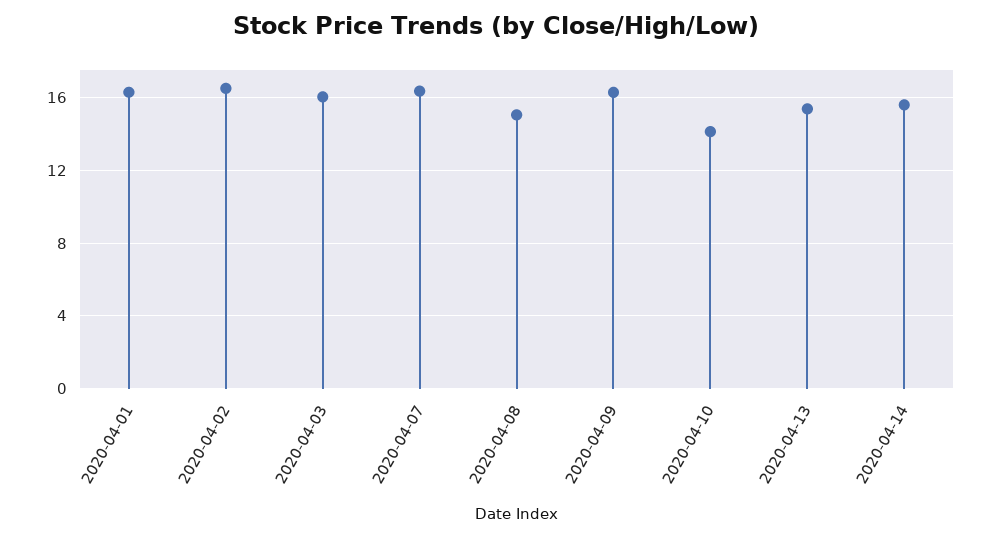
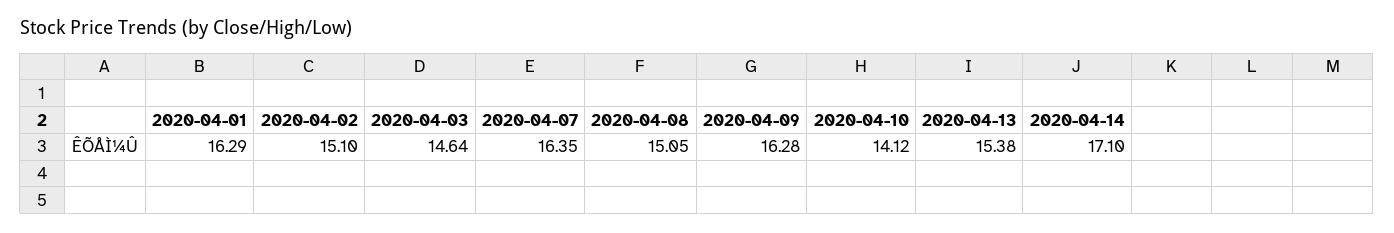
2020-04-02: 16.5 -> 15.1
2020-04-03: 16 -> 14.64
2020-04-14: 15.5 -> 17.1

